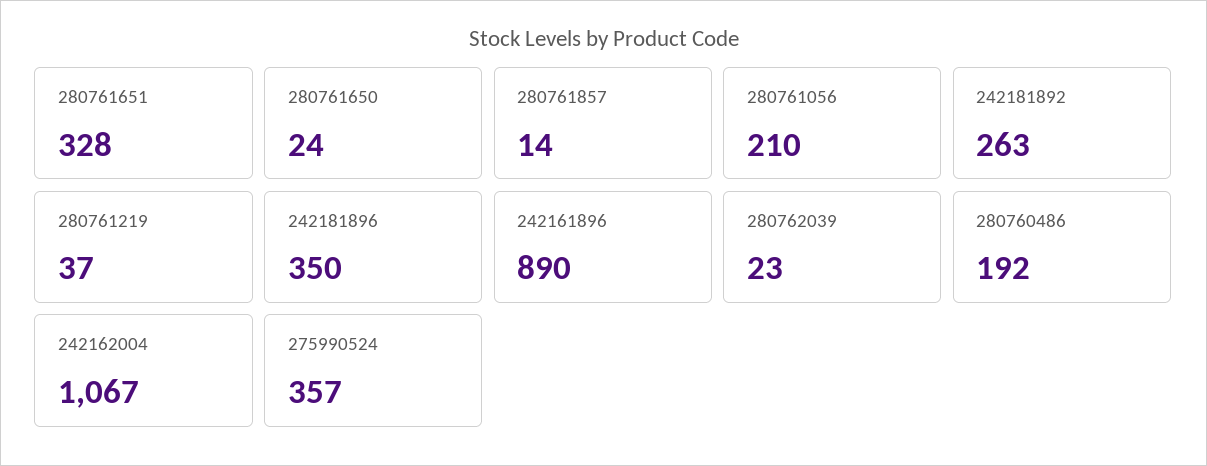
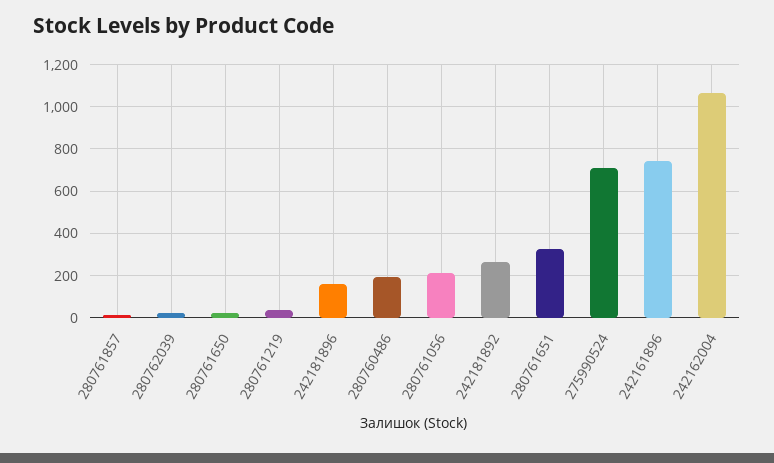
242181896: 350 -> 150
242161896: 890 -> 750
275990524: 357 -> 700

